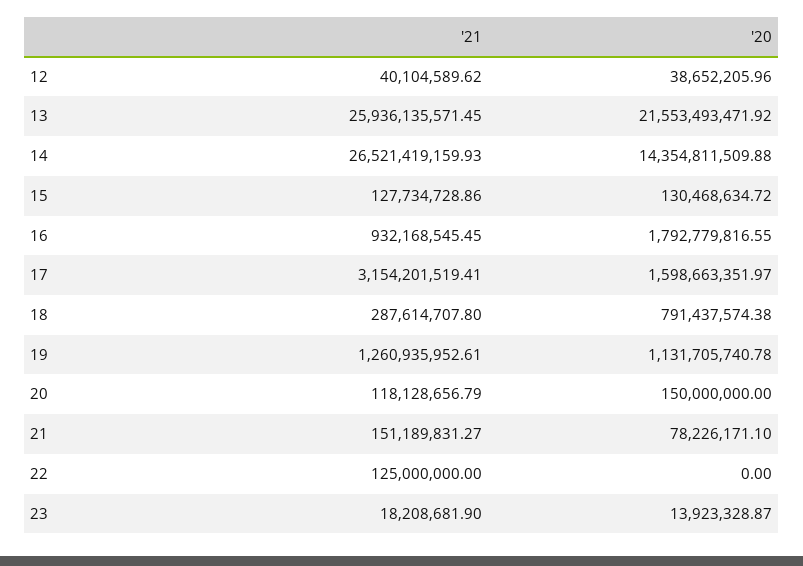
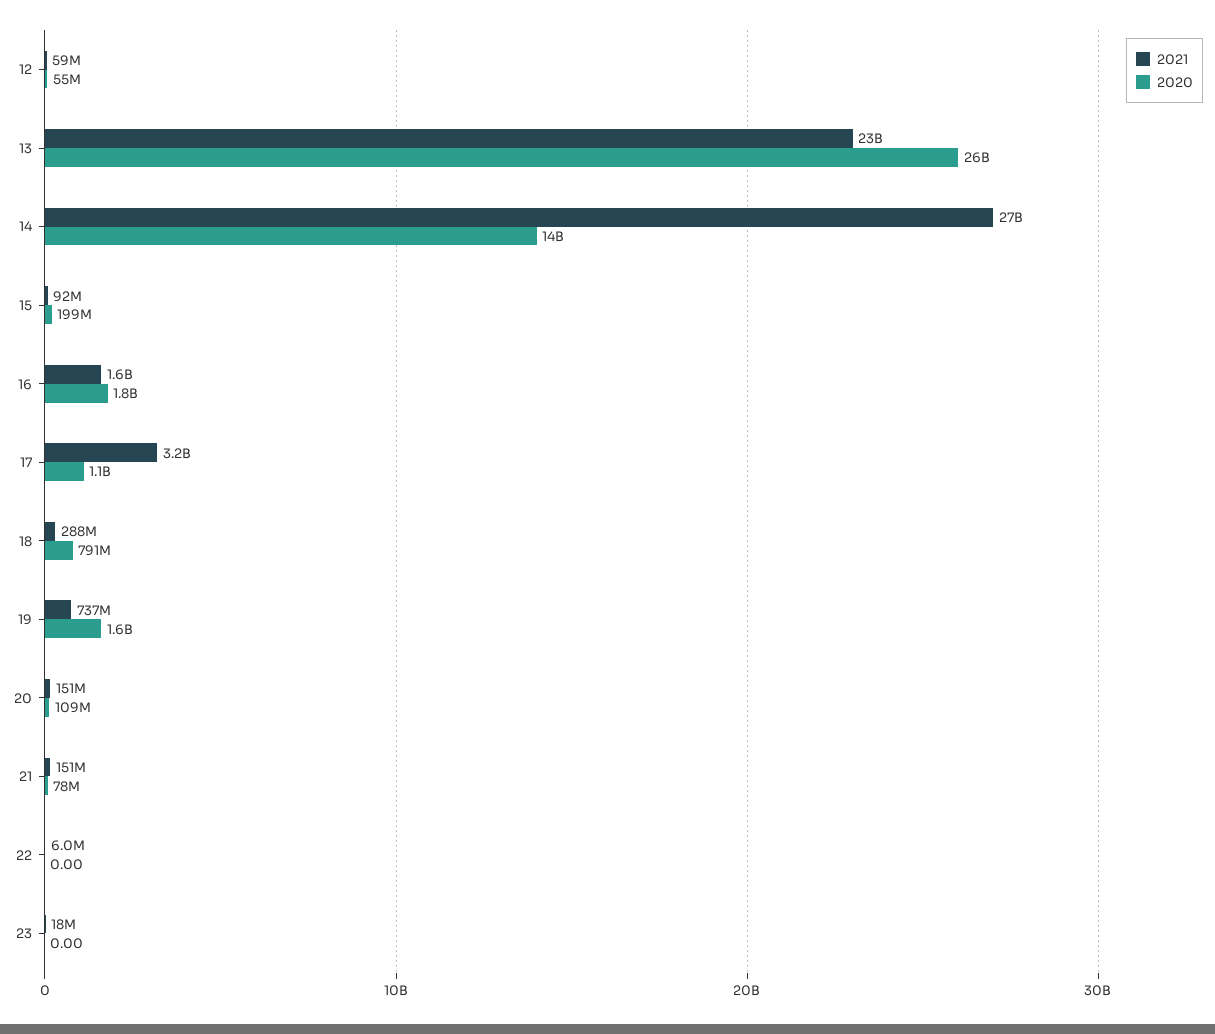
'21, 12: 40104589.62 -> 59000000
'20, 12: 38652205.96 -> 55000000
'21, 13: 25936135571.45 -> 23000000000
'20, 13: 21553493471.92 -> 26000000000
'21, 15: 127734728.86 -> 92000000
'20, 15: 130468634.72 -> 199000000
'21, 16: 932168545.45 -> 1600000000
'20, 17: 1598663351.97 -> 1100000000
'21, 19: 1260935952.61 -> 737000000
'20, 19: 1131705740.78 -> 1600000000
'21, 20: 118128656.79 -> 151000000
'20, 20: 150000000 -> 109000000
'21, 22: 125000000 -> 6000000
'20, 23: 13923328.87 -> 0

